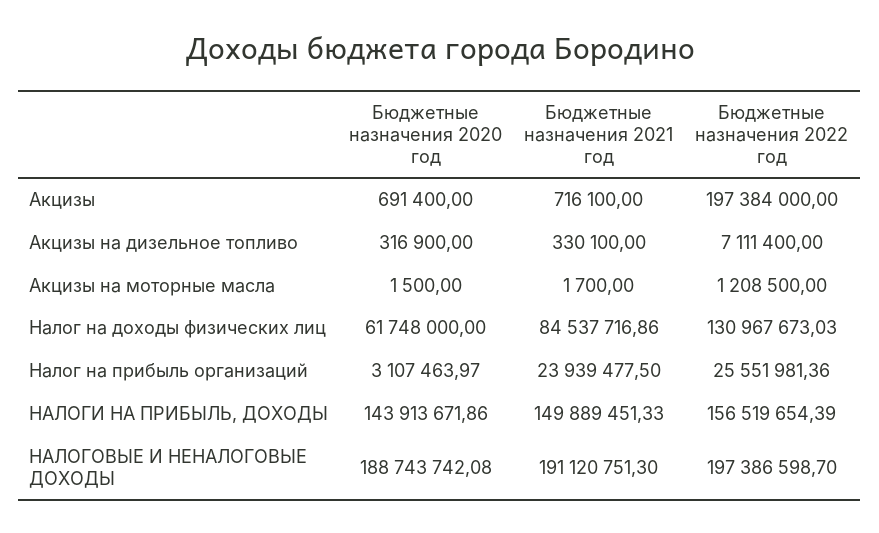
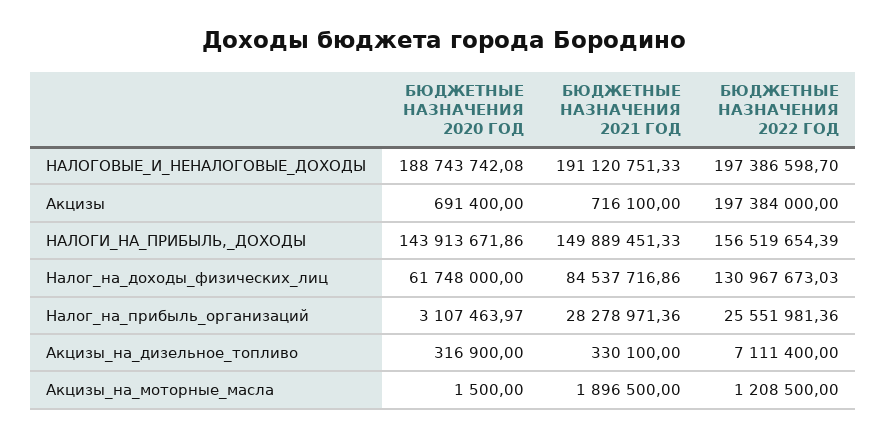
Бюджетные назначения 2021 год, Акцизы на моторные масла: 1700 -> 1896500
Бюджетные назначения 2021 год, Налог на прибыль организаций: 23939477.5 -> 28278971.36
Бюджетные назначения 2021 год, НАЛОГОВЫЕ И НЕНАЛОГОВЫЕ ДОХОДЫ: 191120751.3 -> 191120751.33

